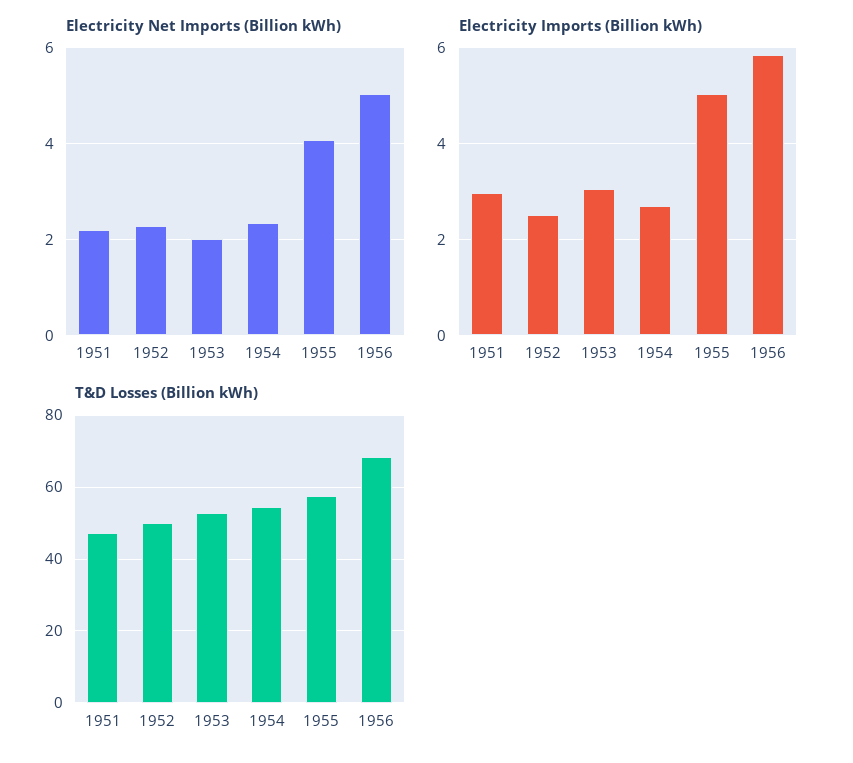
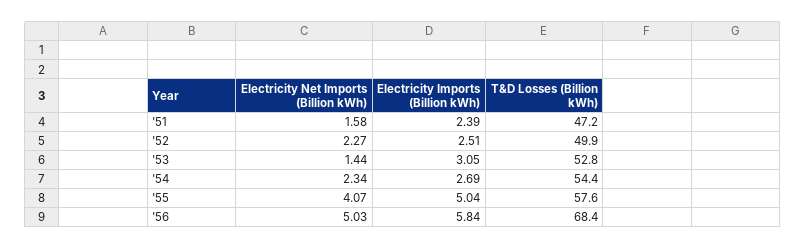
Electricity Net Imports (Billion kWh), 1951: 2.2 -> 1.58
Electricity Net Imports (Billion kWh), 1953: 2 -> 1.44
Electricity Imports (Billion kWh), 1951: 3 -> 2.39

